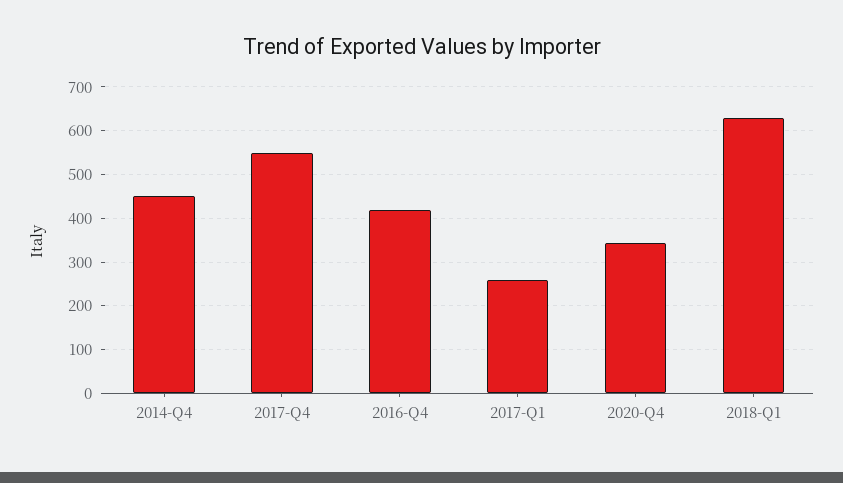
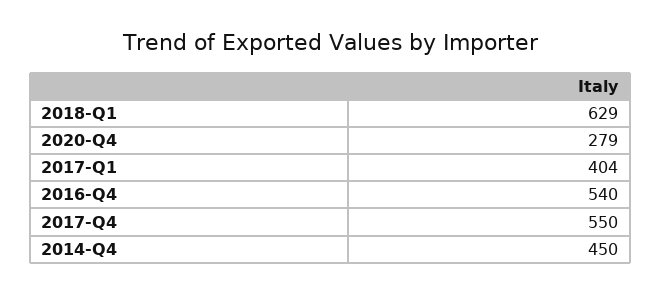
2016-Q4: 420 -> 540
2017-Q1: 260 -> 404
2020-Q4: 340 -> 279

